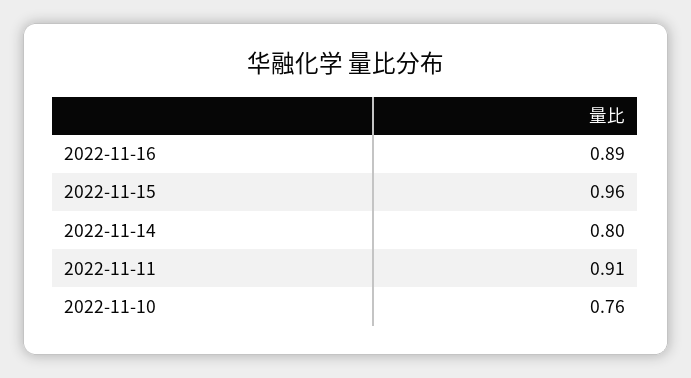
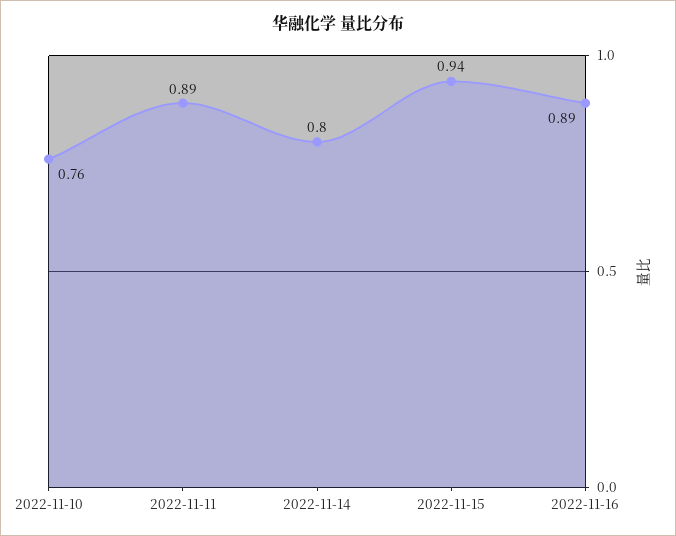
2022-11-15: 0.96 -> 0.94
2022-11-11: 0.91 -> 0.89

